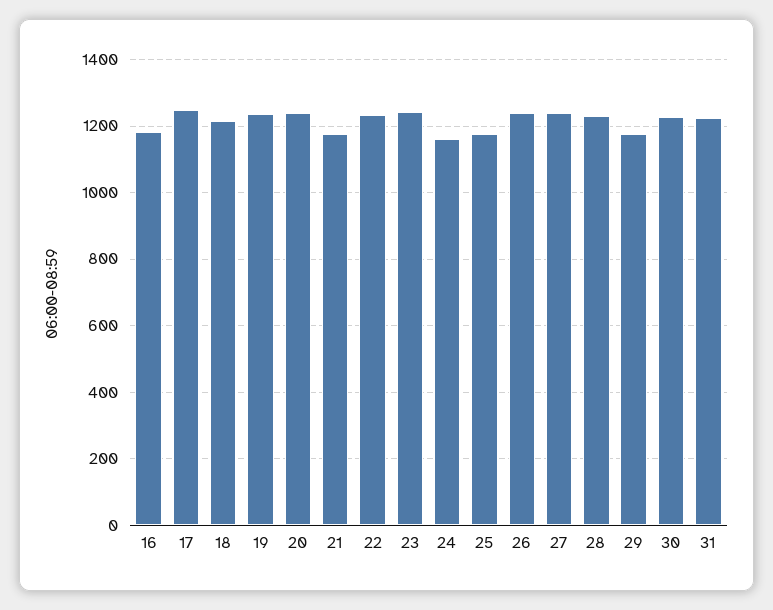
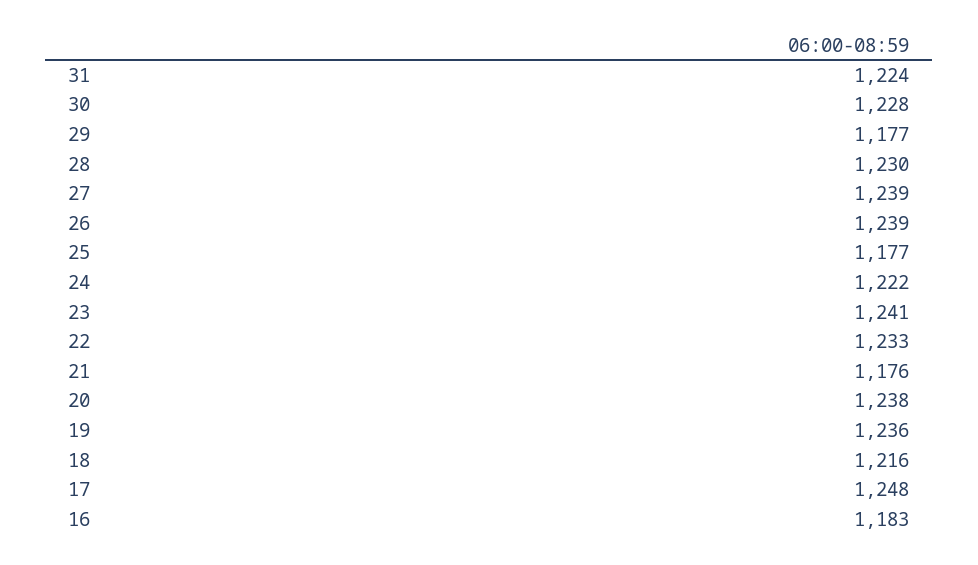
24: 1160 -> 1222

